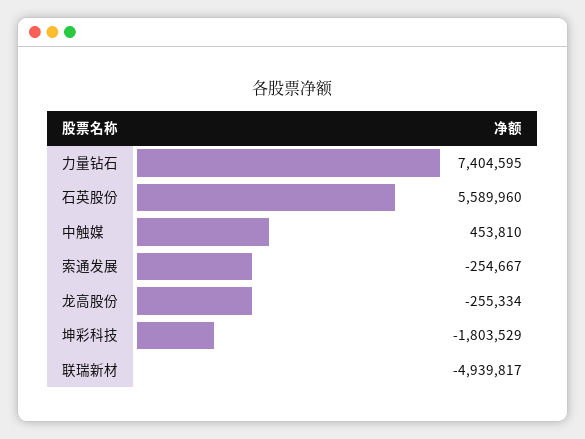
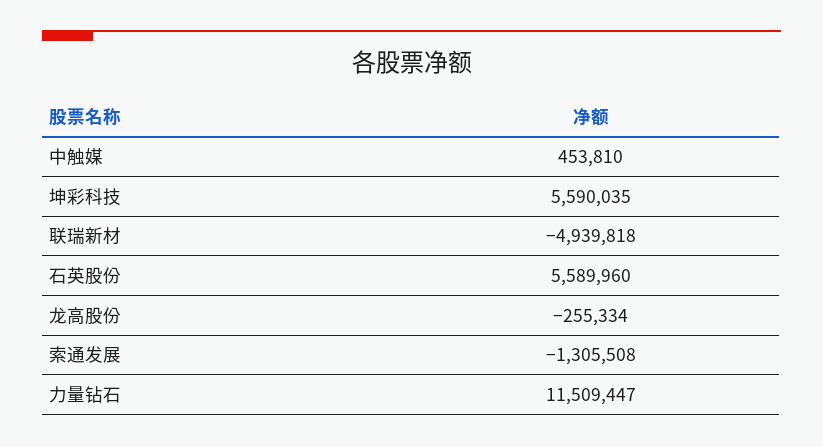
力量钻石: 7404595 -> 11509447
索通发展: -254667 -> -1305508
坤彩科技: -1803529 -> 5590035
联瑞新材: -4939817 -> -4939818

